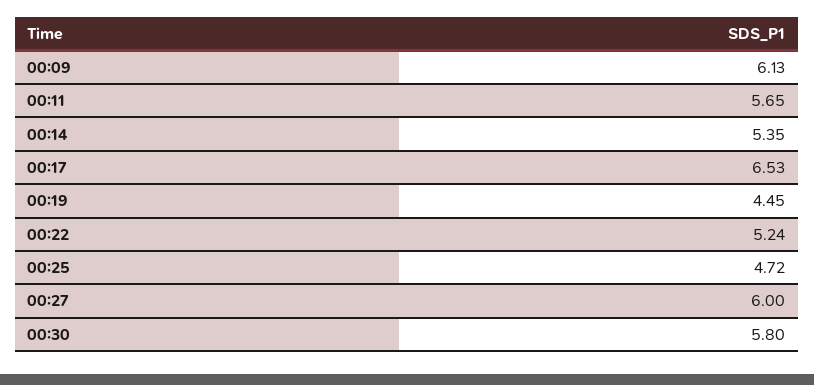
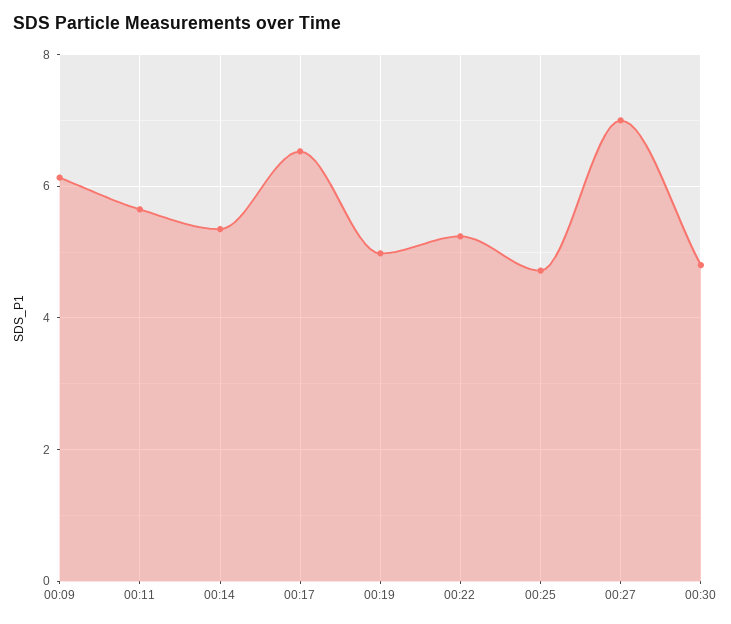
00:19: 4.45 -> 5
00:27: 6 -> 7
00:30: 5.8 -> 4.8

